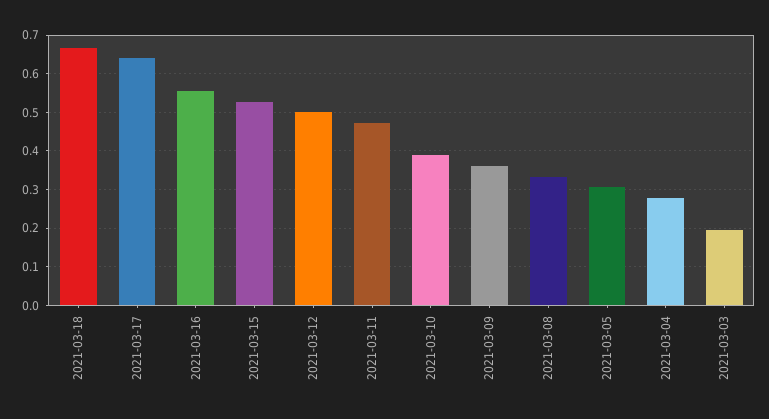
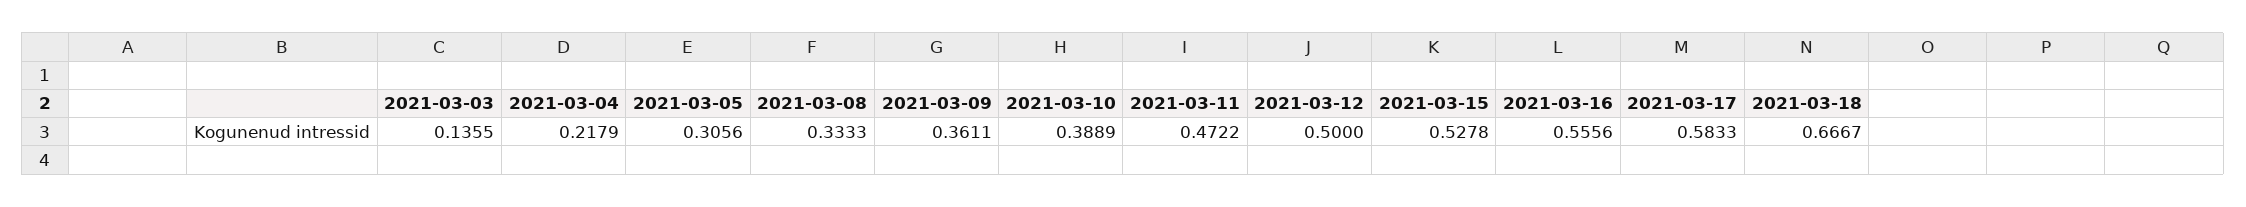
2021-03-17: 0.64 -> 0.5833
2021-03-04: 0.28 -> 0.2179
2021-03-03: 0.2 -> 0.1355

